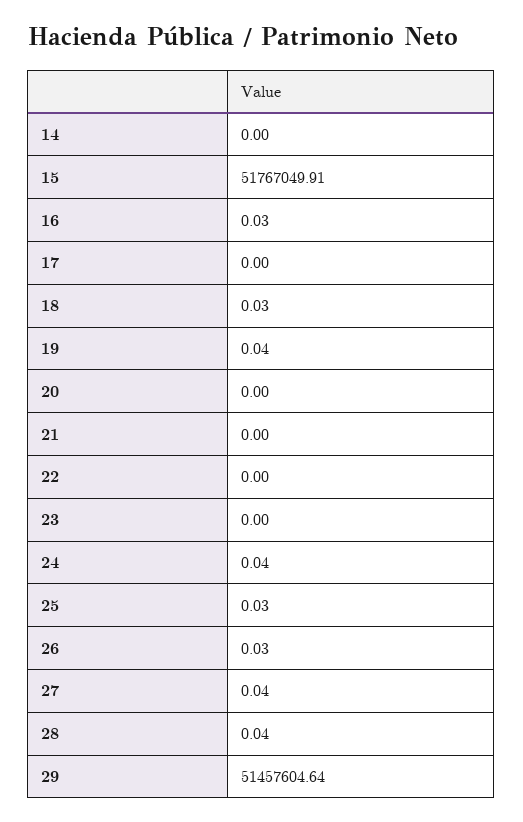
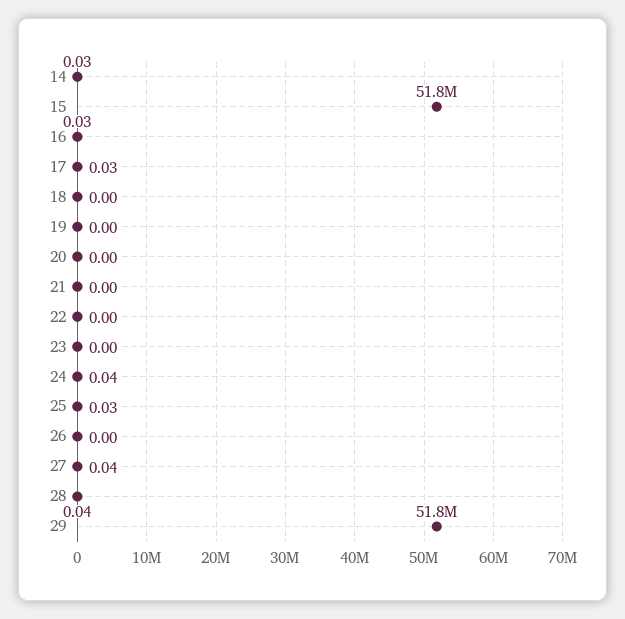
14: 0 -> 0.03
17: 0 -> 0.03
18: 0.03 -> 0
19: 0.04 -> 0
26: 0.03 -> 0
29: 51457604.64 -> 51800000

